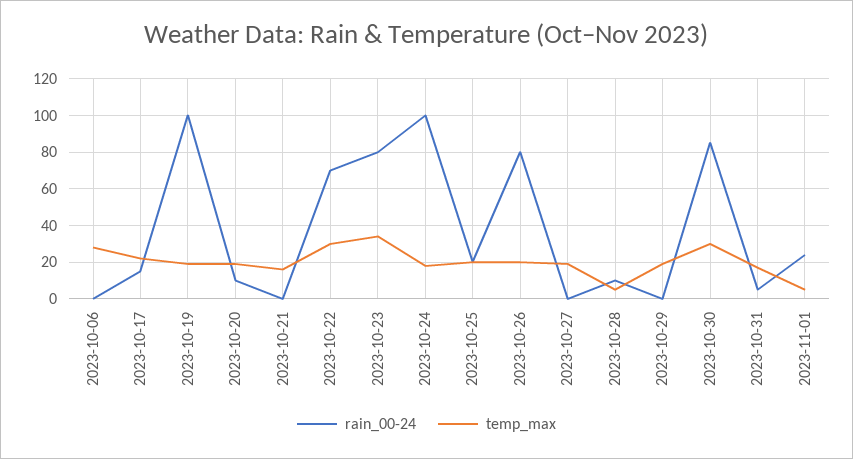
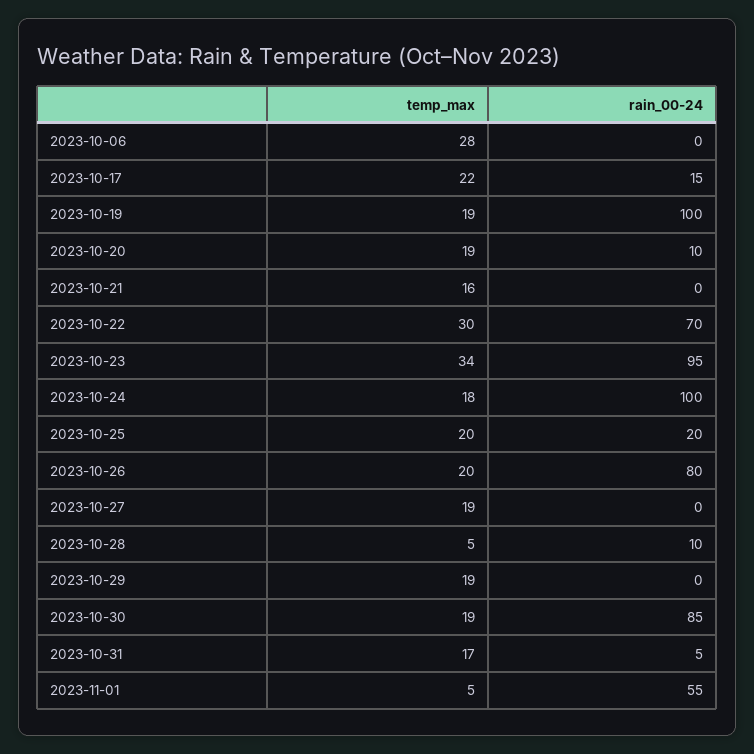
rain_00-24, 2023-10-23: 80 -> 95
temp_max, 2023-10-30: 30 -> 19
rain_00-24, 2023-11-01: 25 -> 55

